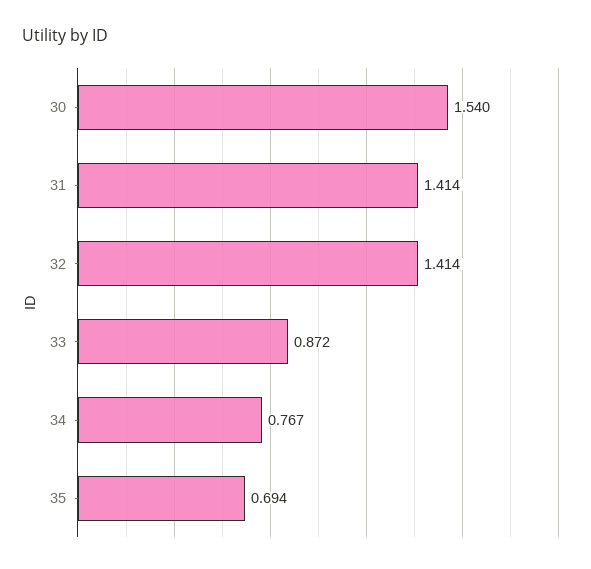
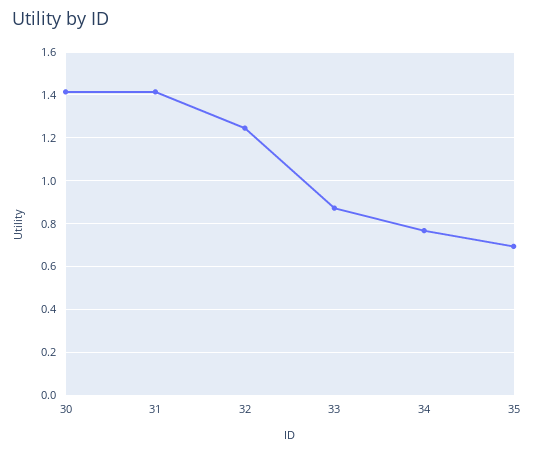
30: 1.54 -> 1.4
32: 1.414 -> 1.25

